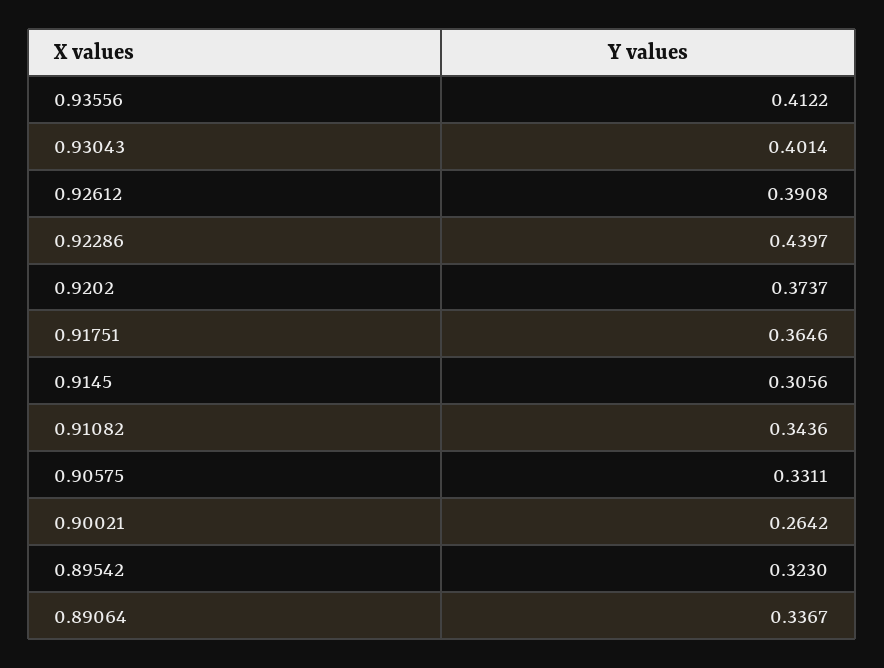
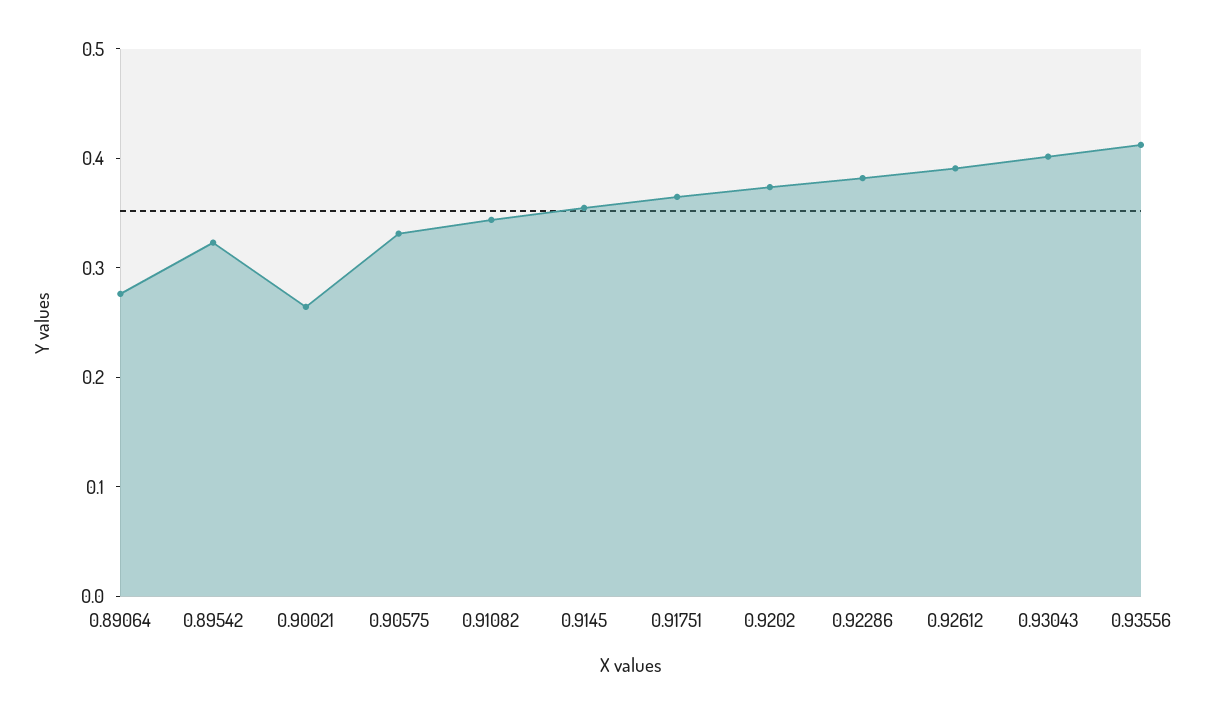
0.92286: 0.4397 -> 0.38
0.9145: 0.3056 -> 0.36
0.89064: 0.3367 -> 0.28

